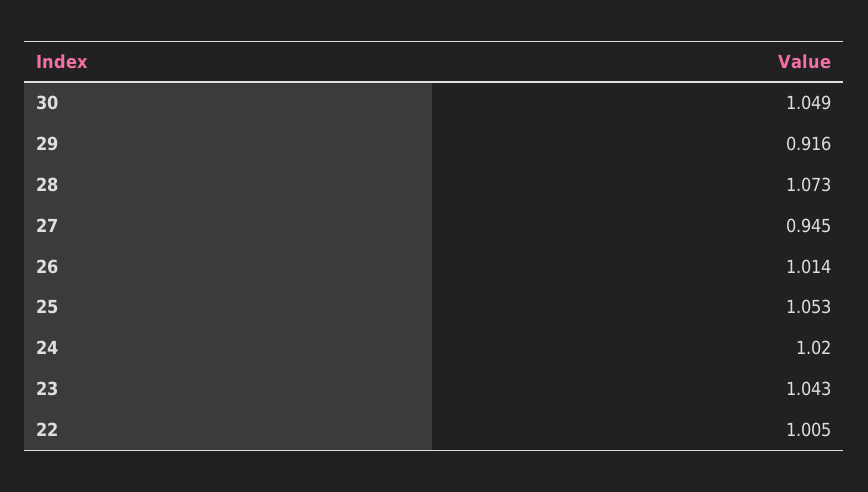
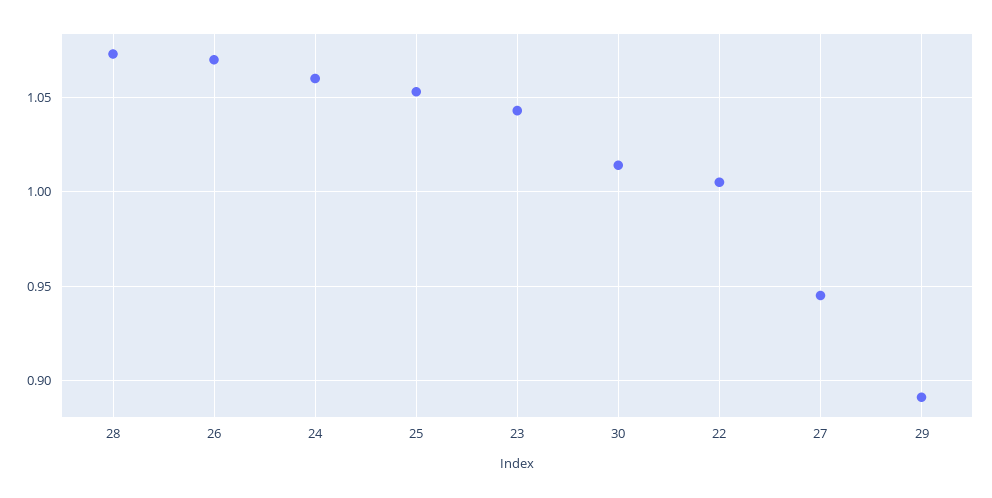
30: 1.049 -> 1.015
29: 0.916 -> 0.89
26: 1.014 -> 1.07
24: 1.02 -> 1.06

